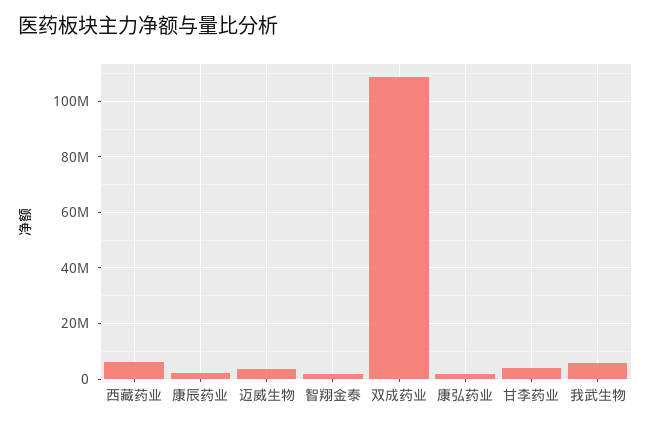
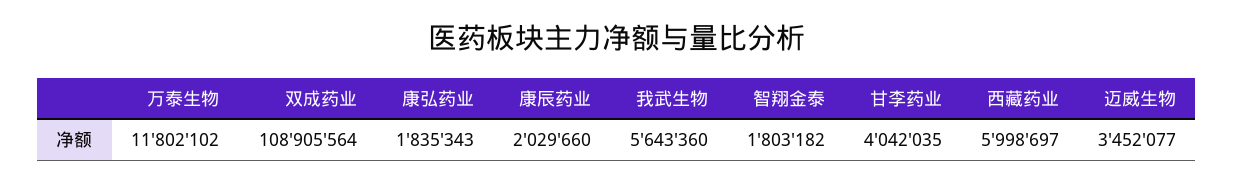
万泰生物: none -> 11802102

